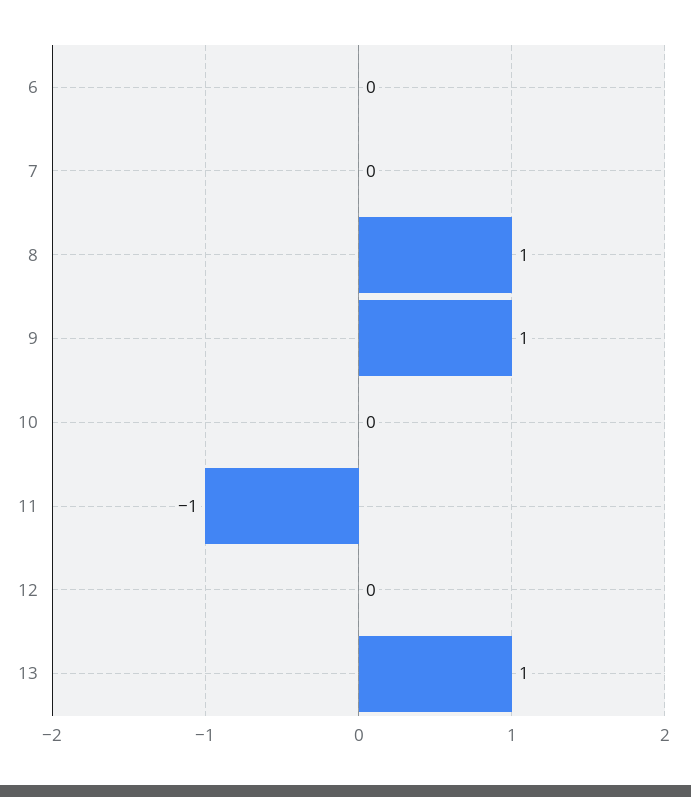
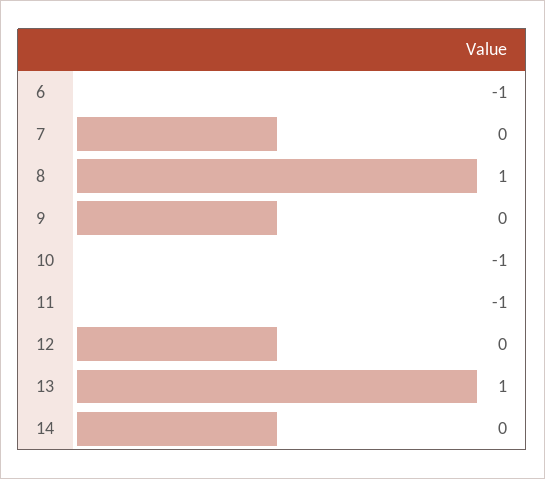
6: 0 -> -1
9: 1 -> 0
10: 0 -> -1
14: none -> 0

